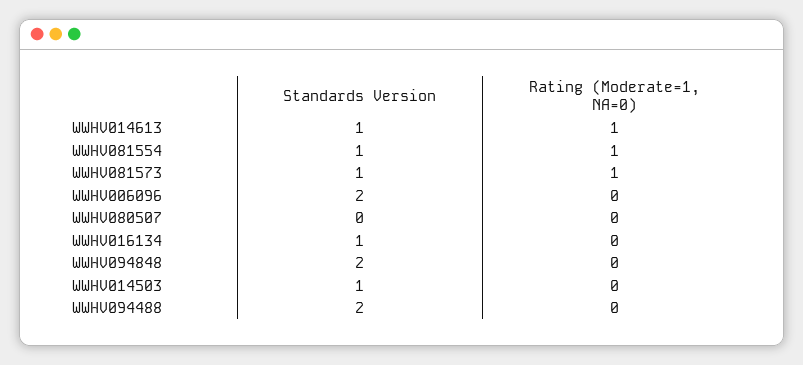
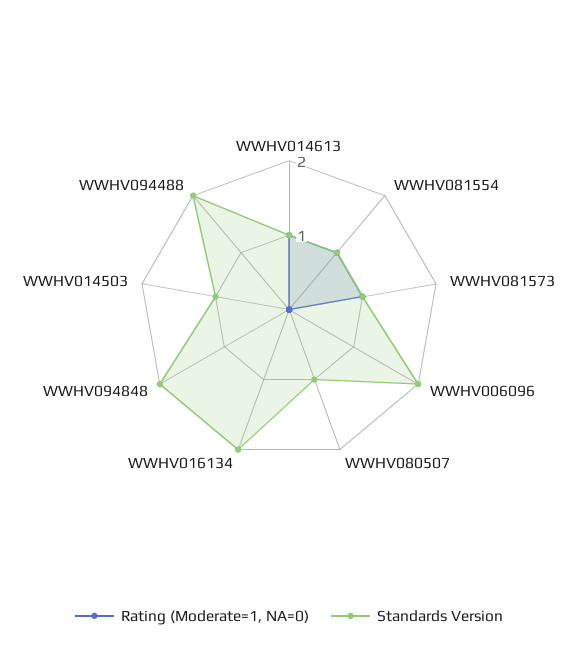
Standards Version, WWHV080507: 0 -> 1
Standards Version, WWHV016134: 1 -> 2

